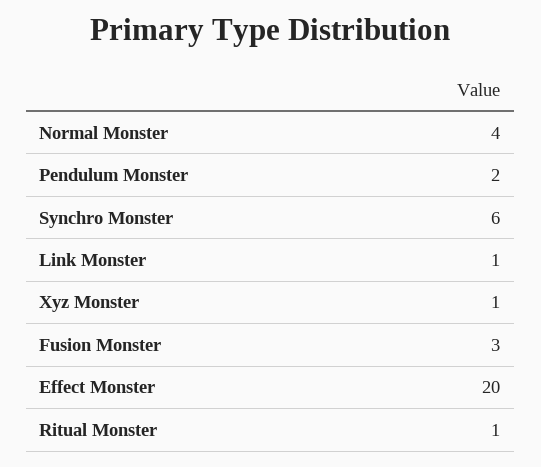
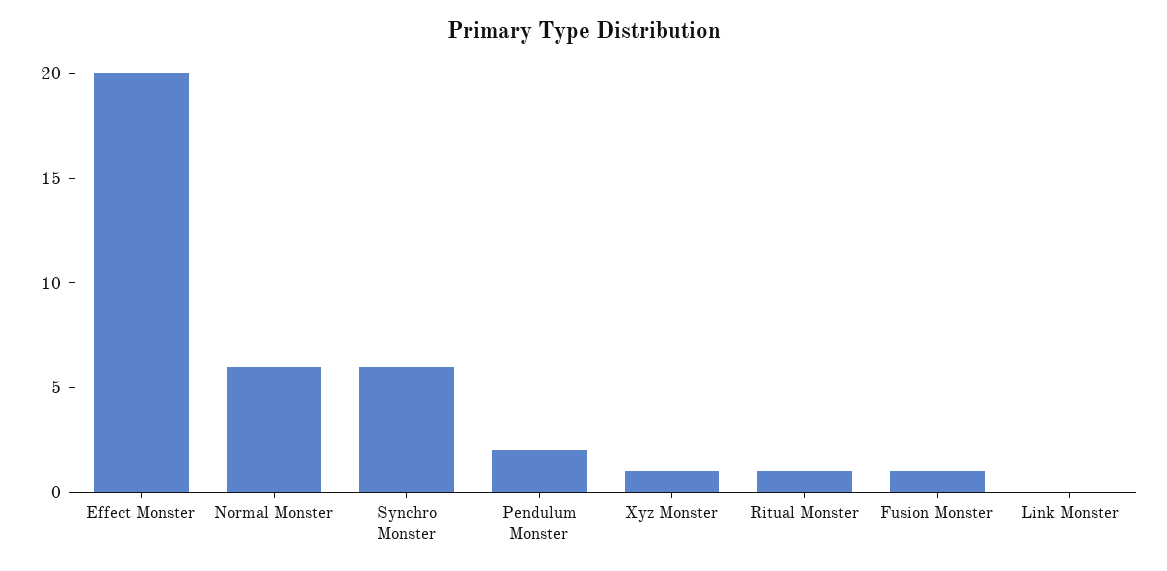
Normal Monster: 4 -> 6
Link Monster: 1 -> 0
Fusion Monster: 3 -> 1

